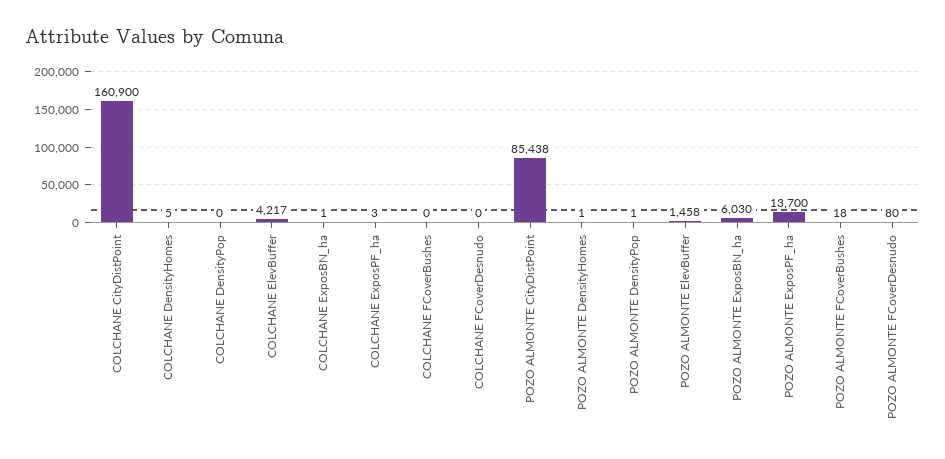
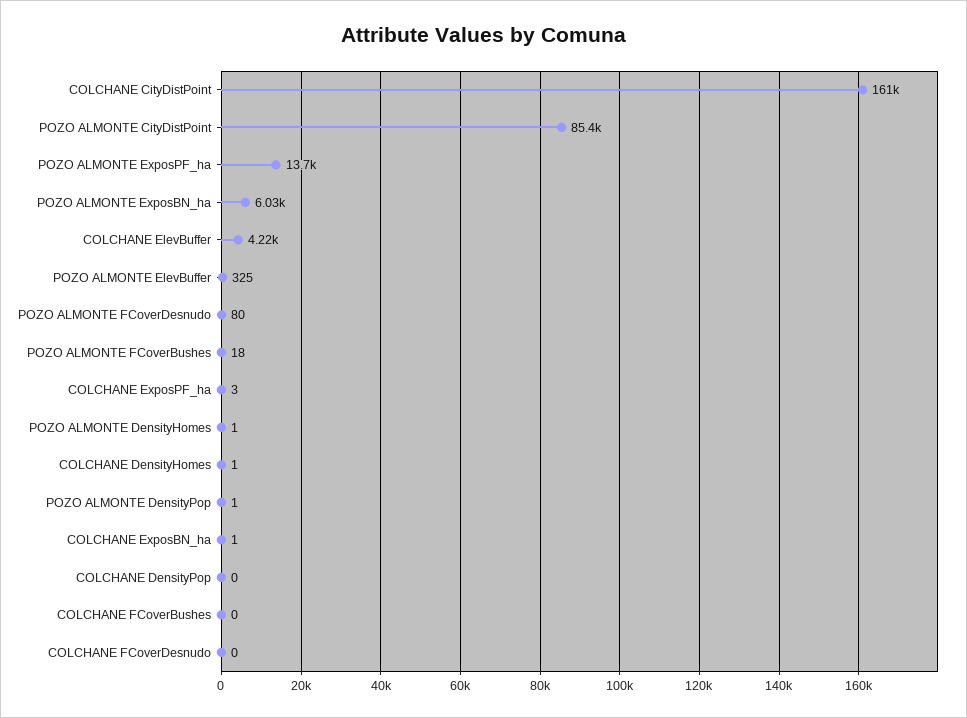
COLCHANE DensityHomes: 5 -> 1
POZO ALMONTE ElevBuffer: 1458 -> 325

